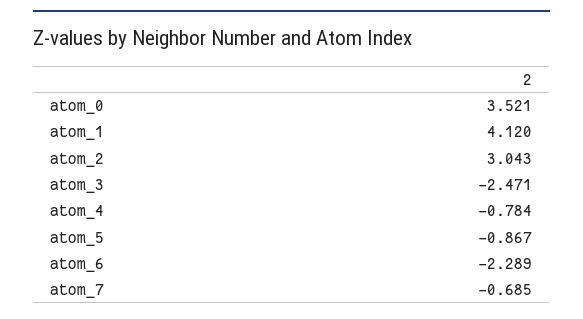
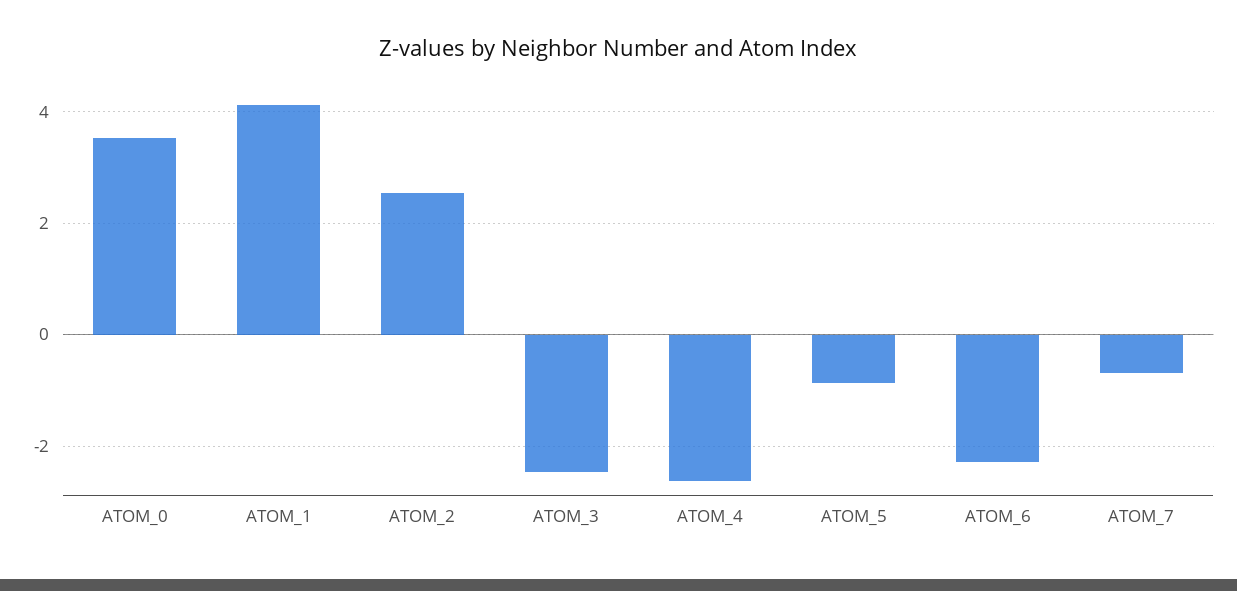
atom_2: 3.043 -> 2.6
atom_4: -0.784 -> -2.6

